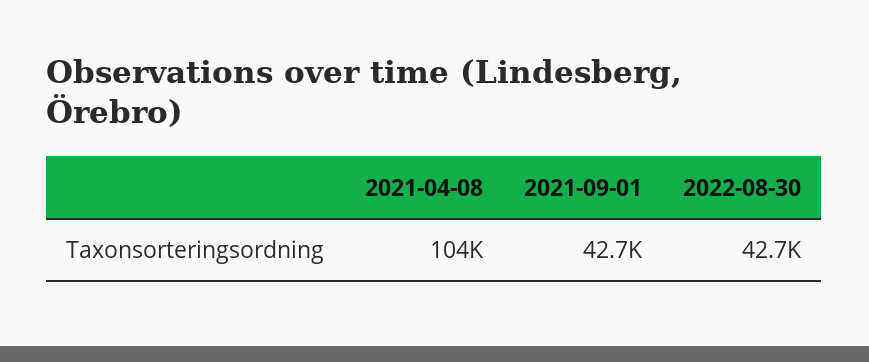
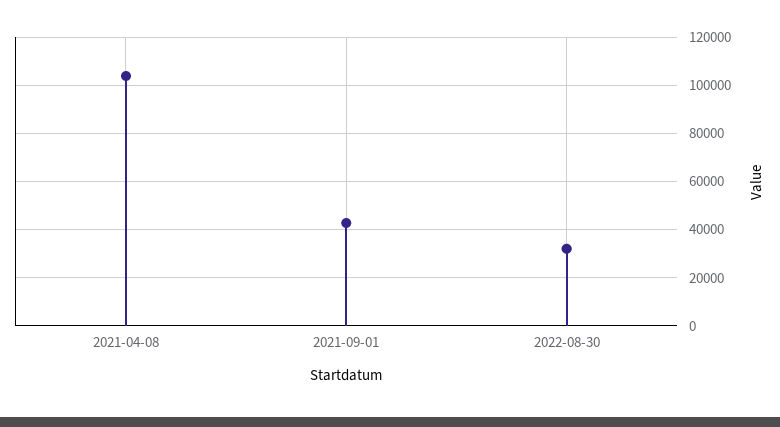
2022-08-30: 42700 -> 32500

